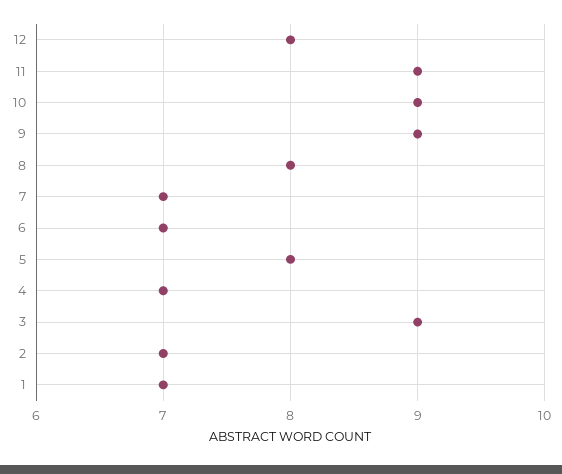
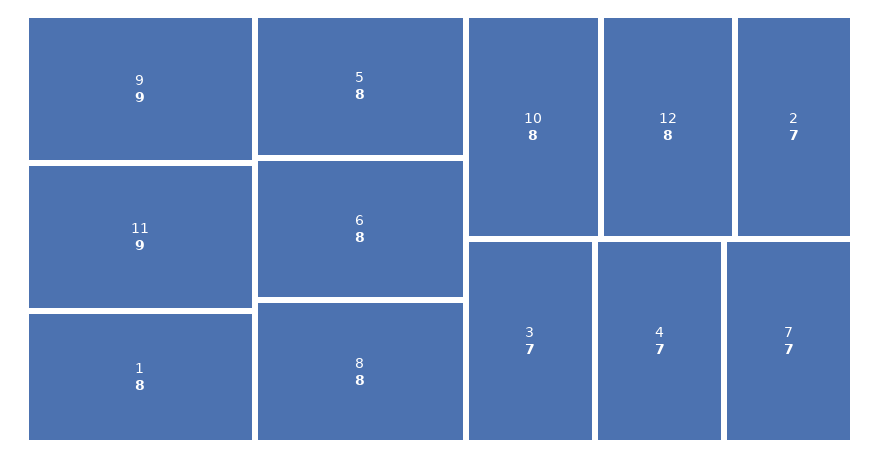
10: 9 -> 8
6: 7 -> 8
3: 9 -> 7
1: 7 -> 8

